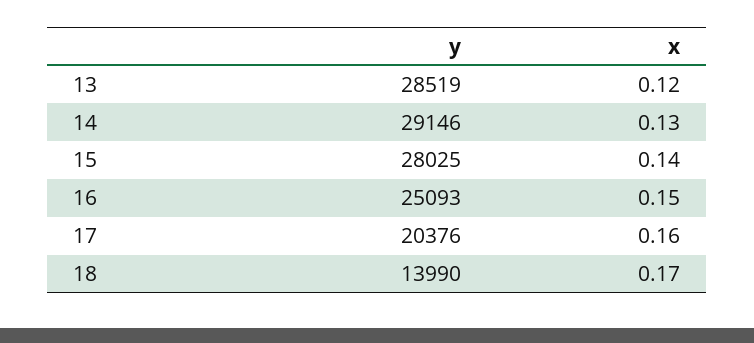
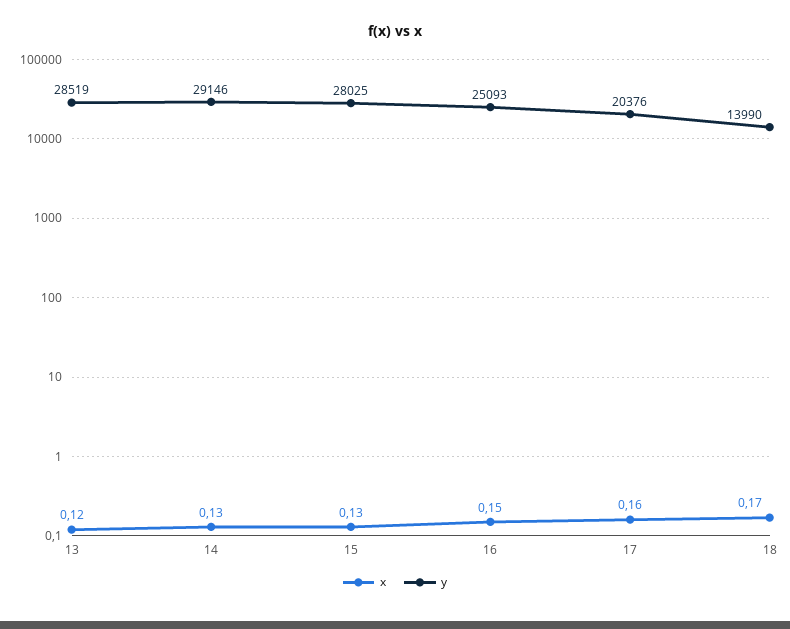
x, 15: 0.14 -> 0.13

